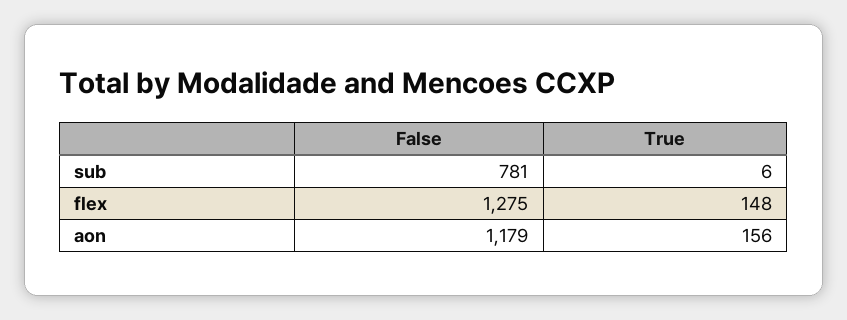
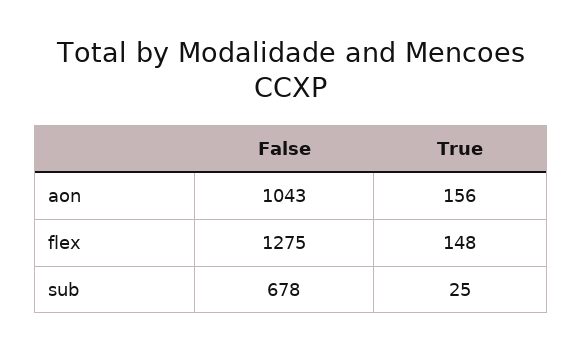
False, sub: 781 -> 678
True, sub: 6 -> 25
False, aon: 1179 -> 1043

